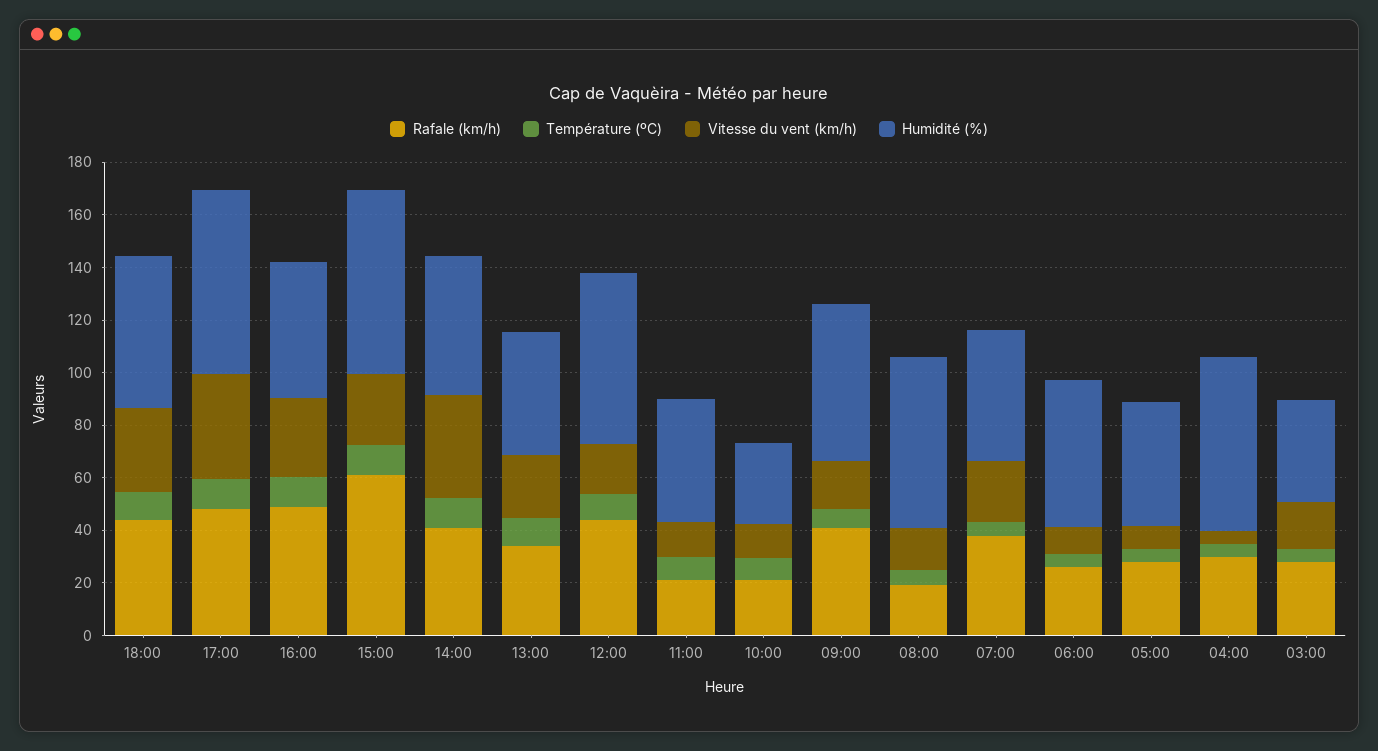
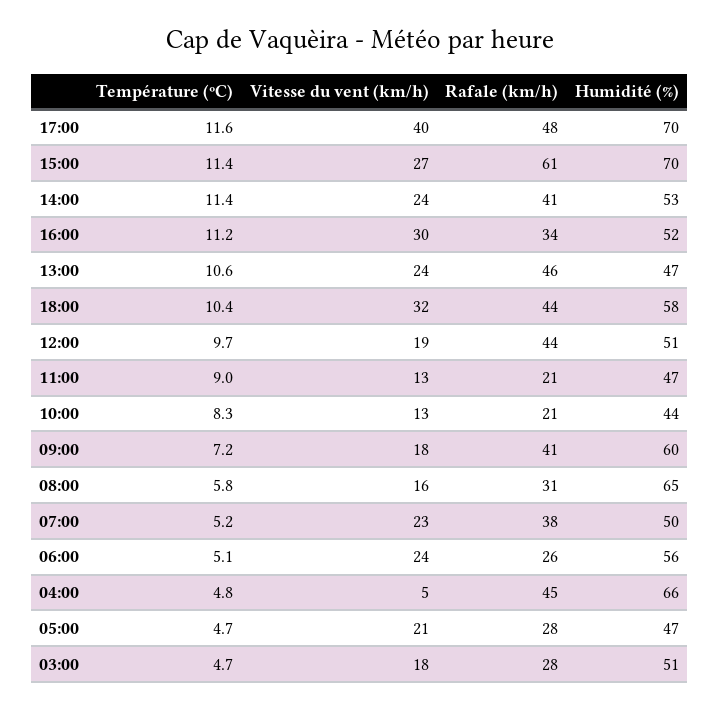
Rafale (km/h), 16:00: 50 -> 34
Vitesse du vent (km/h), 14:00: 40 -> 24
Rafale (km/h), 13:00: 35 -> 46
Humidité (%), 12:00: 65 -> 51
Humidité (%), 10:00: 30 -> 44
Rafale (km/h), 08:00: 20 -> 31
Vitesse du vent (km/h), 06:00: 10 -> 24
Vitesse du vent (km/h), 05:00: 10 -> 21
Rafale (km/h), 04:00: 30 -> 45
Humidité (%), 03:00: 40 -> 51

